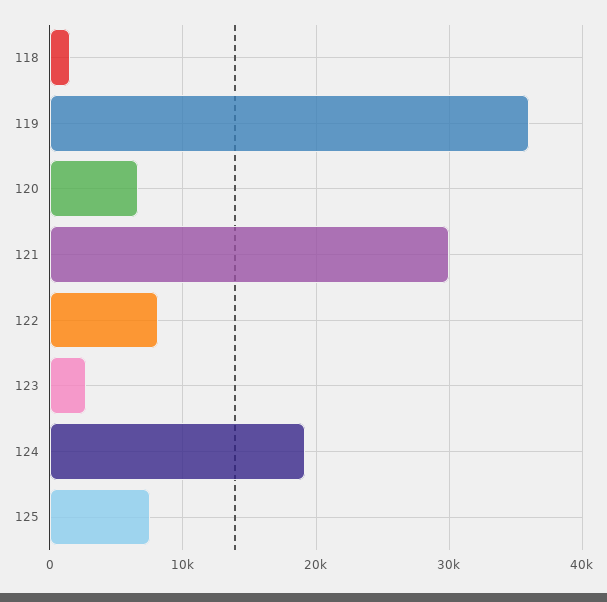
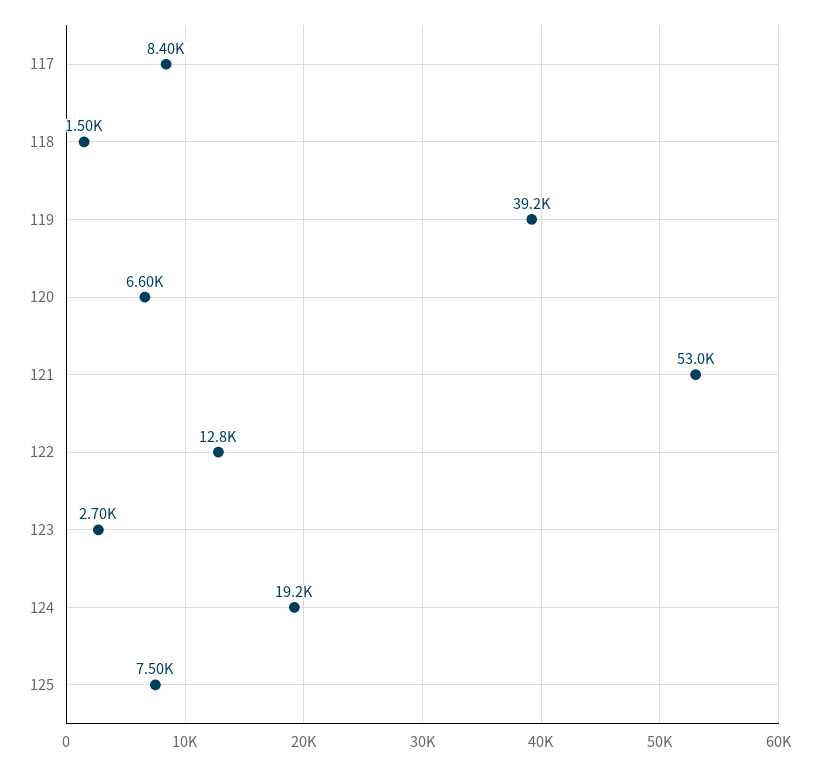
119: 36000 -> 39200
121: 30000 -> 53000
122: 8000 -> 12800
117: none -> 8400

